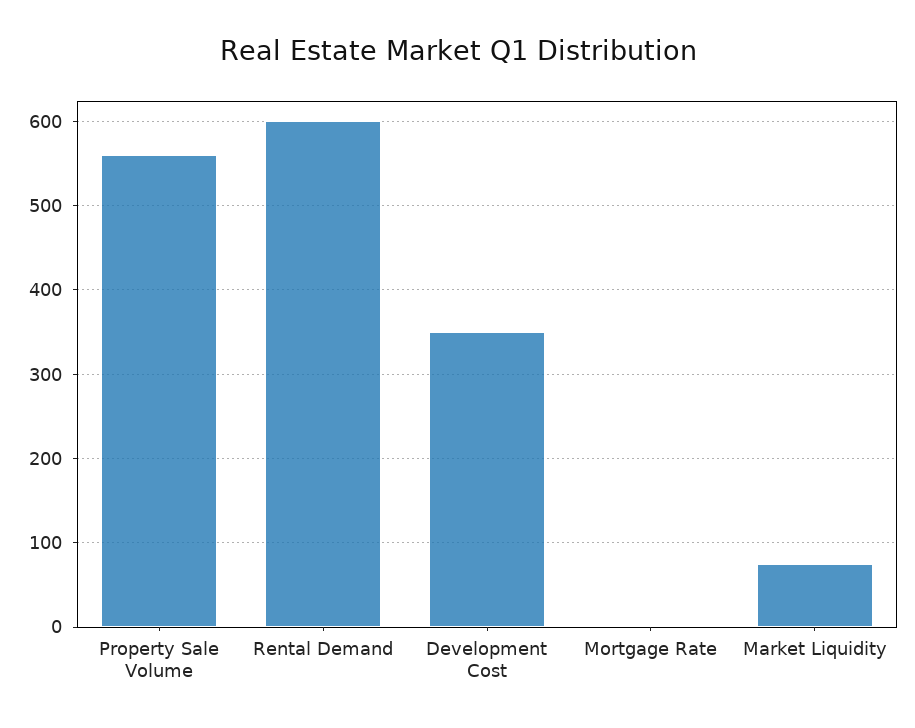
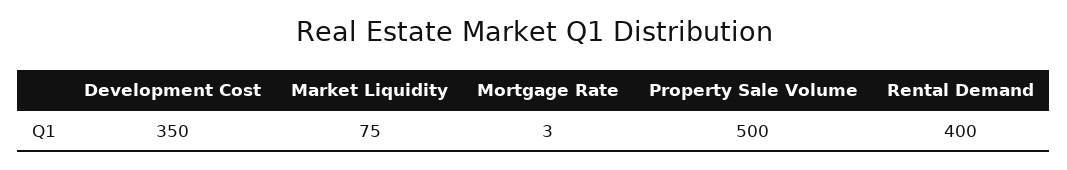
Property Sale Volume: 560 -> 500
Rental Demand: 600 -> 400

